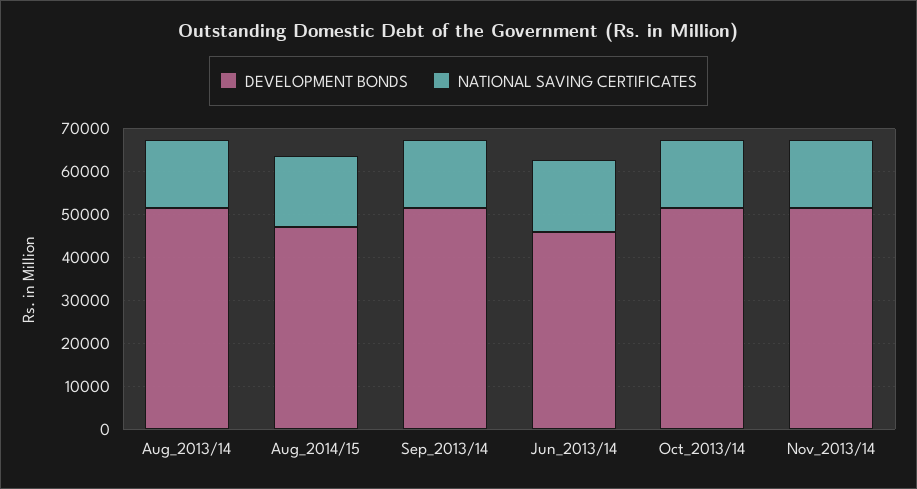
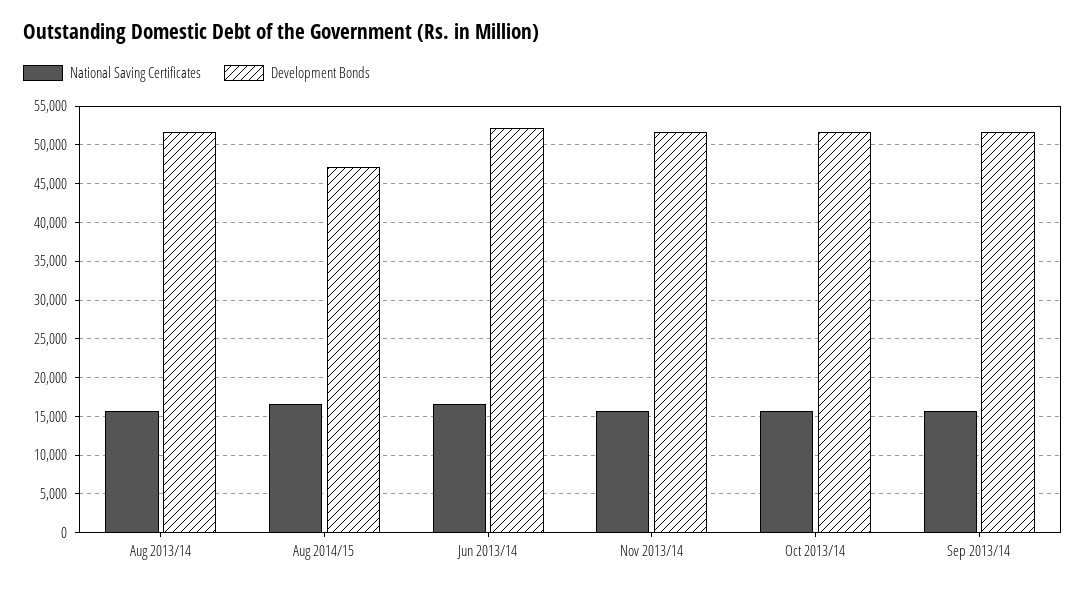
DEVELOPMENT BONDS, Jun_2013/14: 46000 -> 52000

